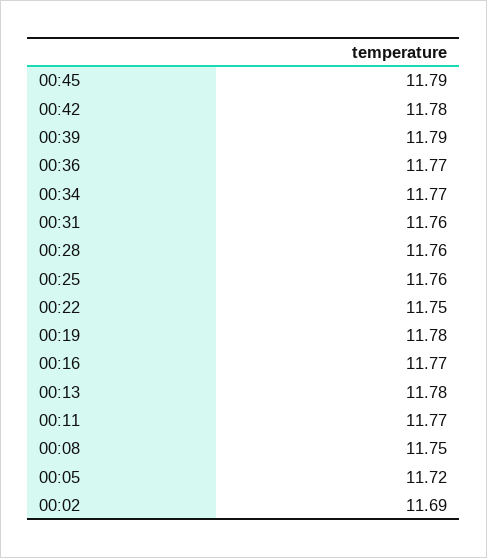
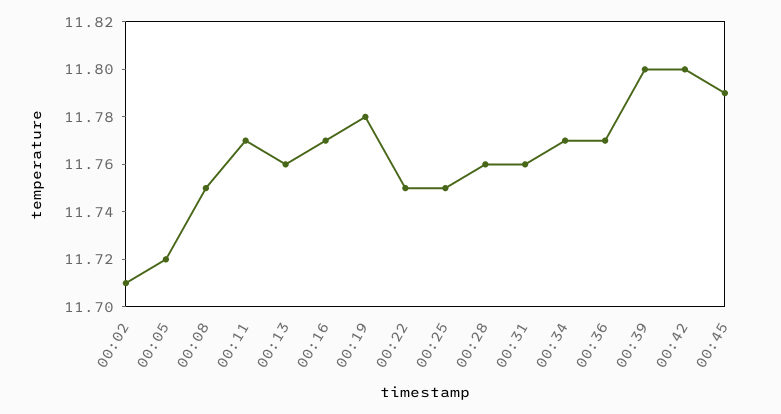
00:42: 11.78 -> 11.8
00:39: 11.79 -> 11.8
00:25: 11.76 -> 11.75
00:13: 11.78 -> 11.76
00:02: 11.69 -> 11.71

